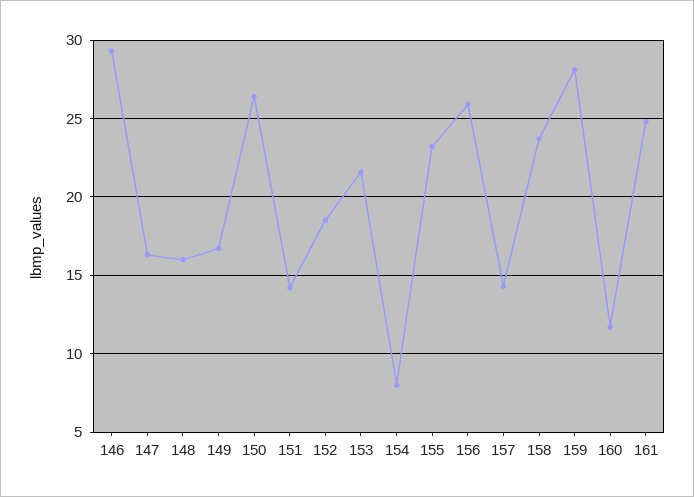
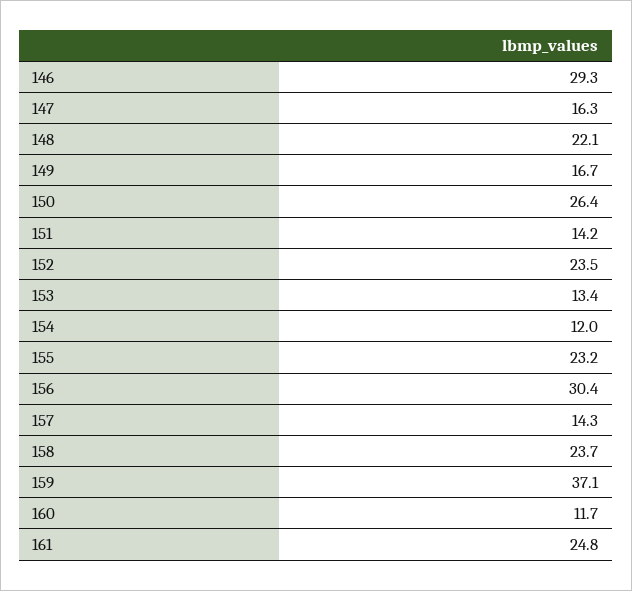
148: 16 -> 22.1
152: 18.5 -> 23.5
153: 21.5 -> 13.4
154: 8 -> 12
156: 26 -> 30.4
159: 28 -> 37.1

